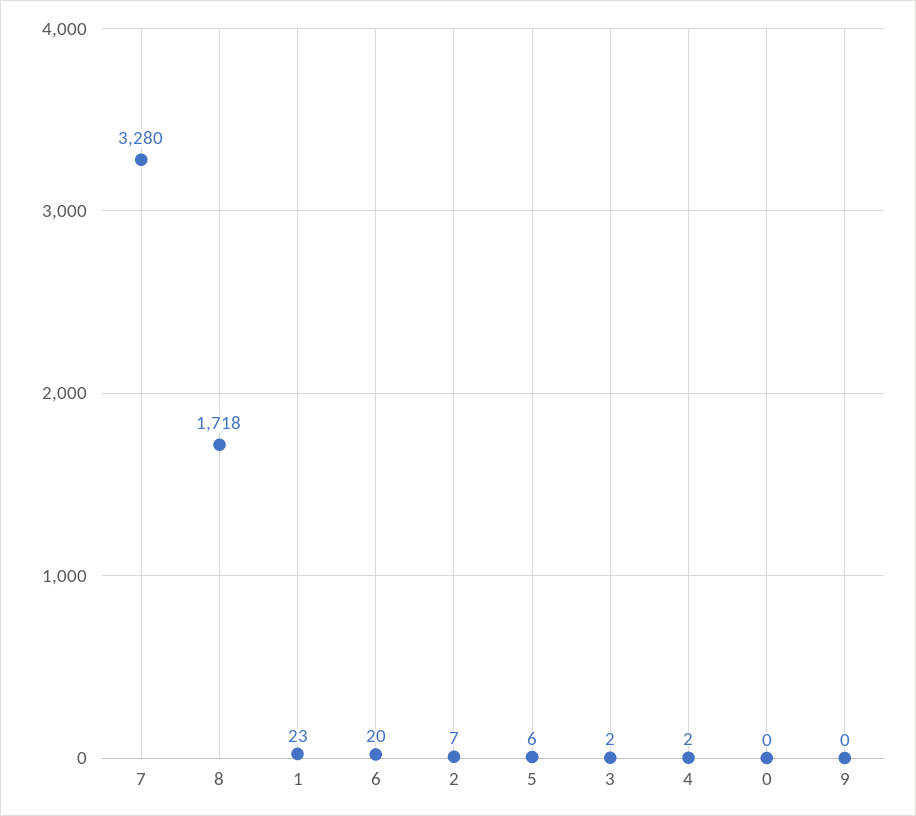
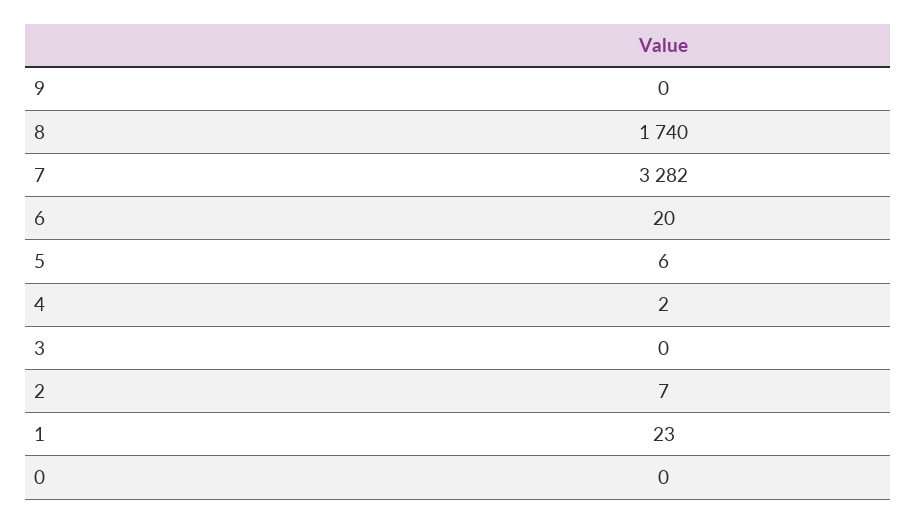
7: 3280 -> 3282
8: 1718 -> 1740
3: 2 -> 0

